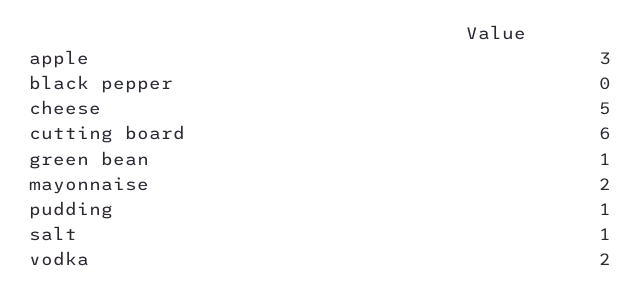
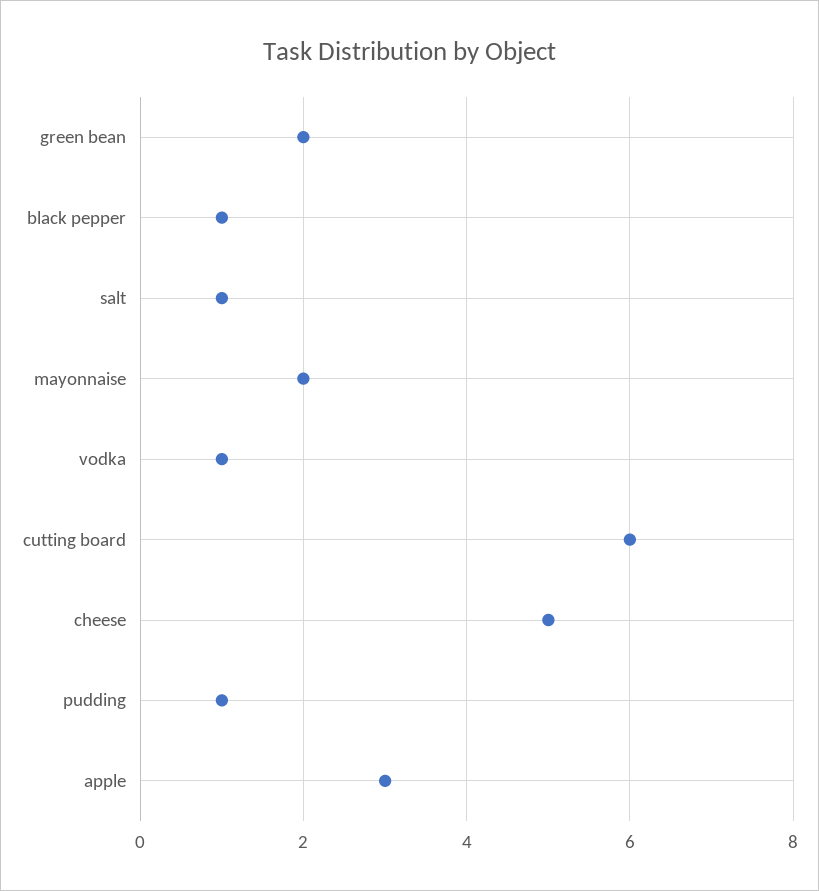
black pepper: 0 -> 1
green bean: 1 -> 2
vodka: 2 -> 1

